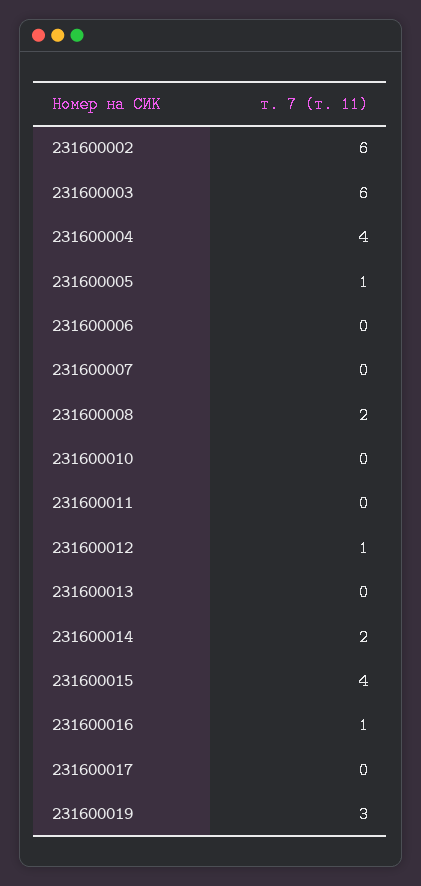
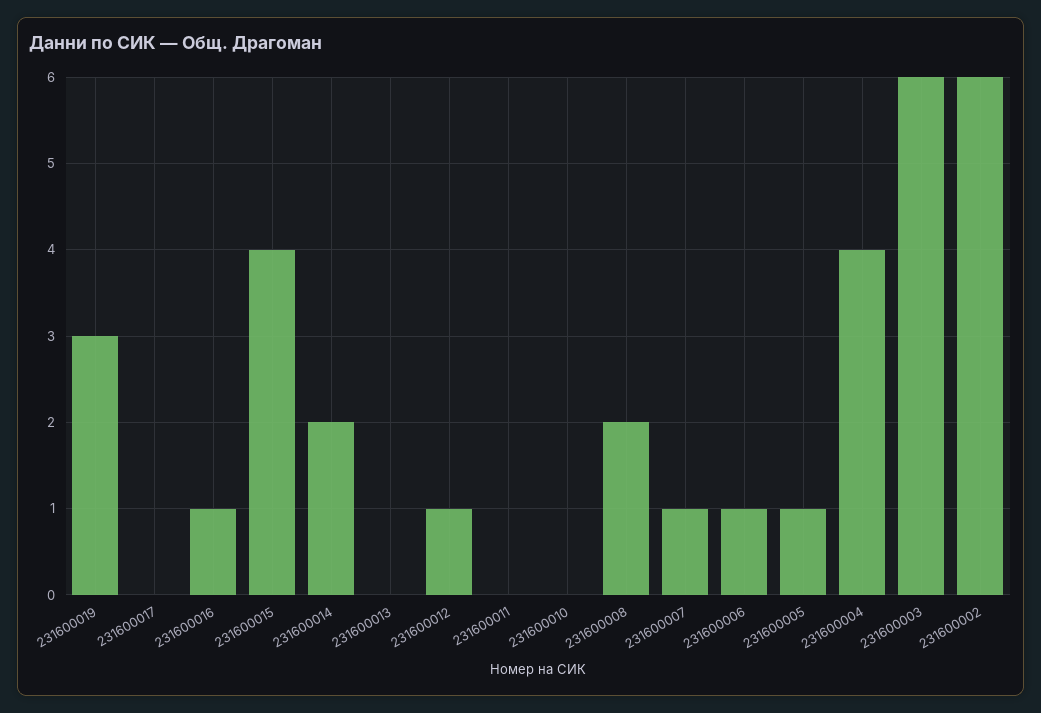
231600006: 0 -> 1
231600007: 0 -> 1

